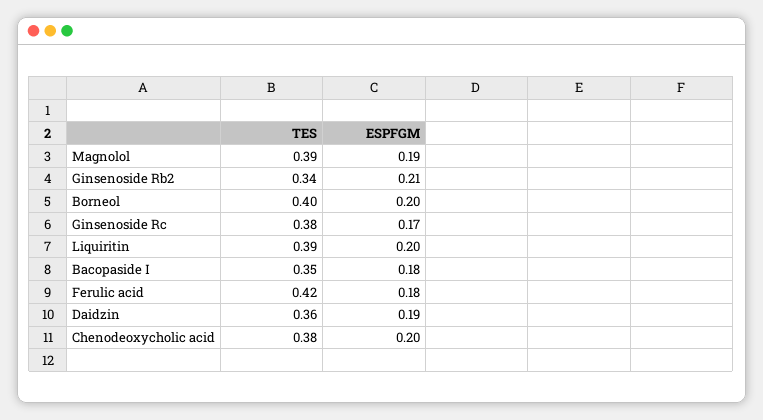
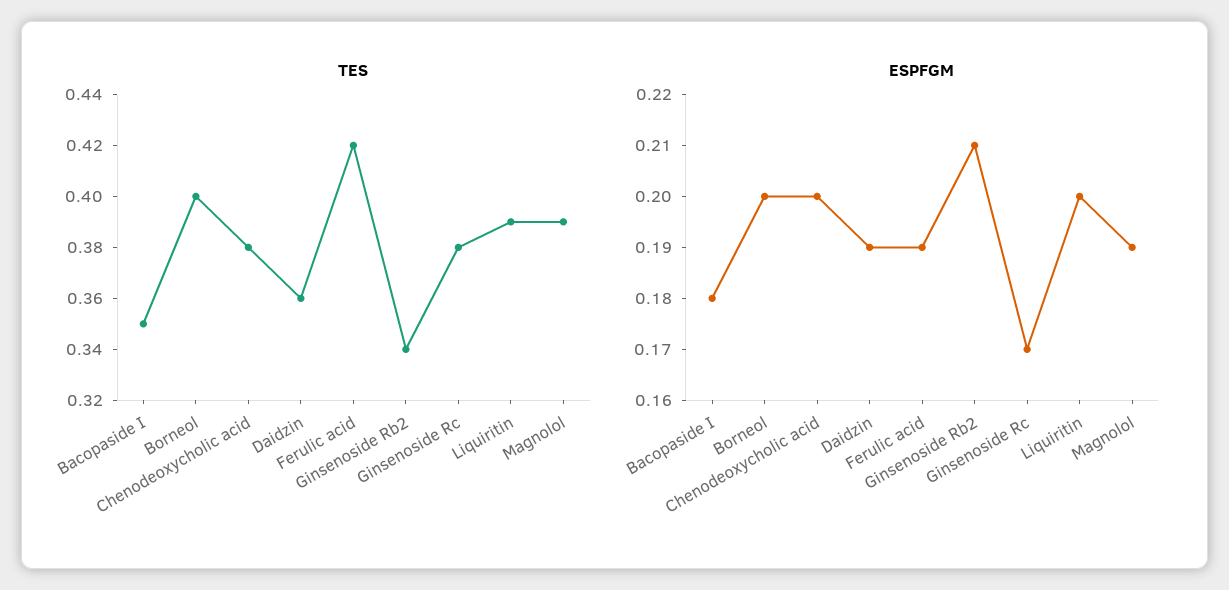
ESPFGM, Ferulic acid: 0.18 -> 0.19

